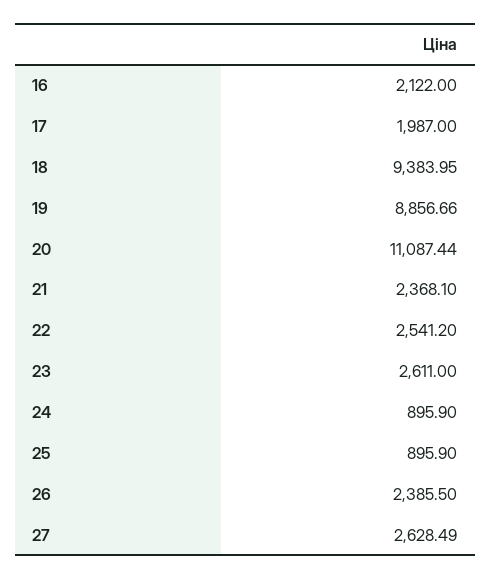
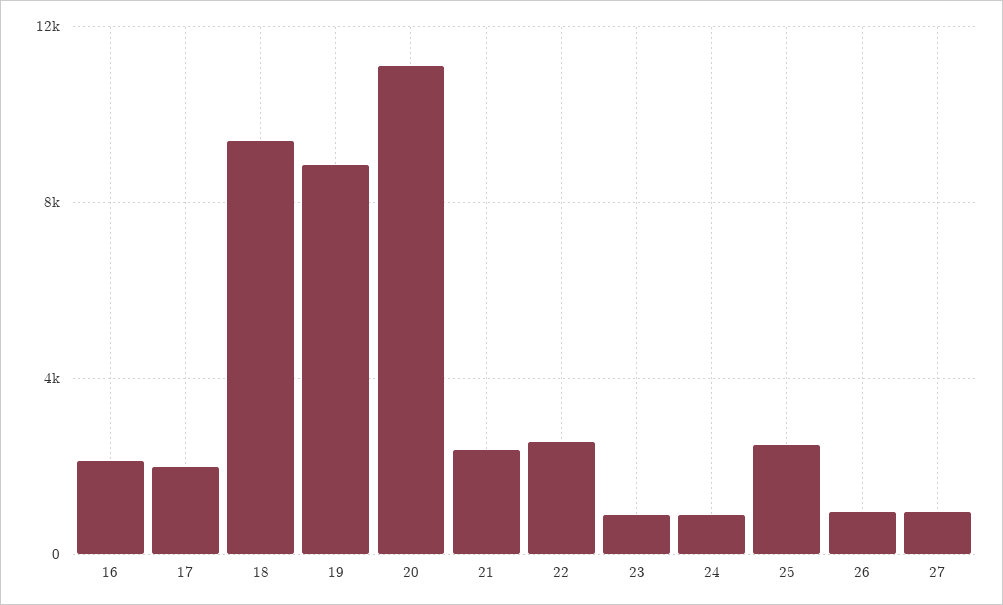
23: 2611 -> 1000
25: 895.9 -> 2500
26: 2385.5 -> 1000
27: 2628.49 -> 1000

